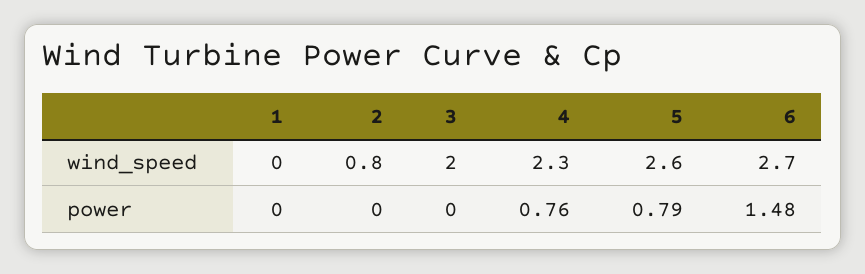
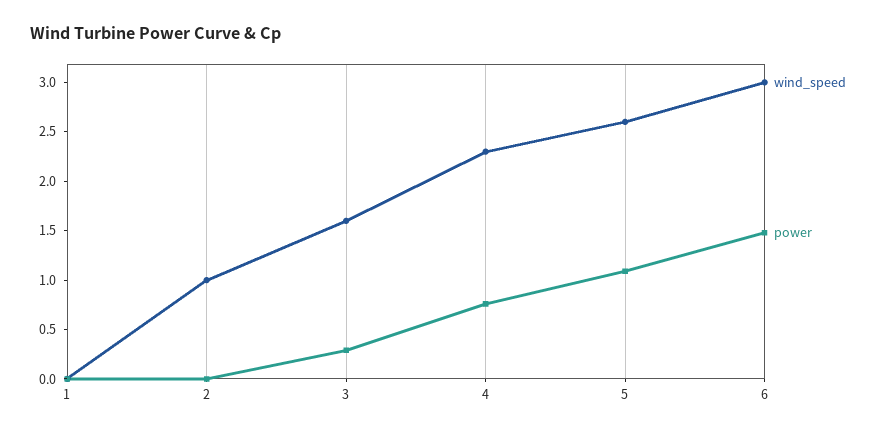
wind_speed, 2: 0.8 -> 1
wind_speed, 3: 2 -> 1.6
wind_speed, 6: 2.7 -> 3
power, 3: 0 -> 0.3
power, 5: 0.79 -> 1.1

